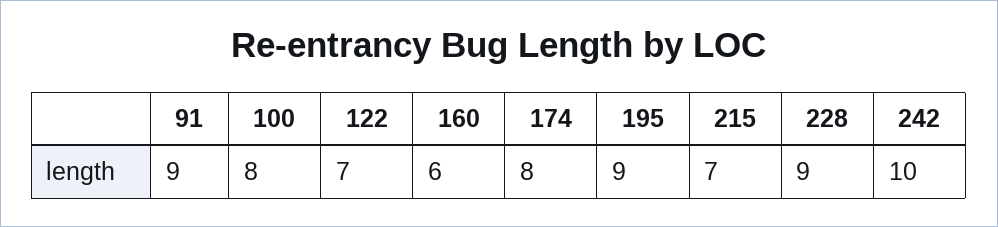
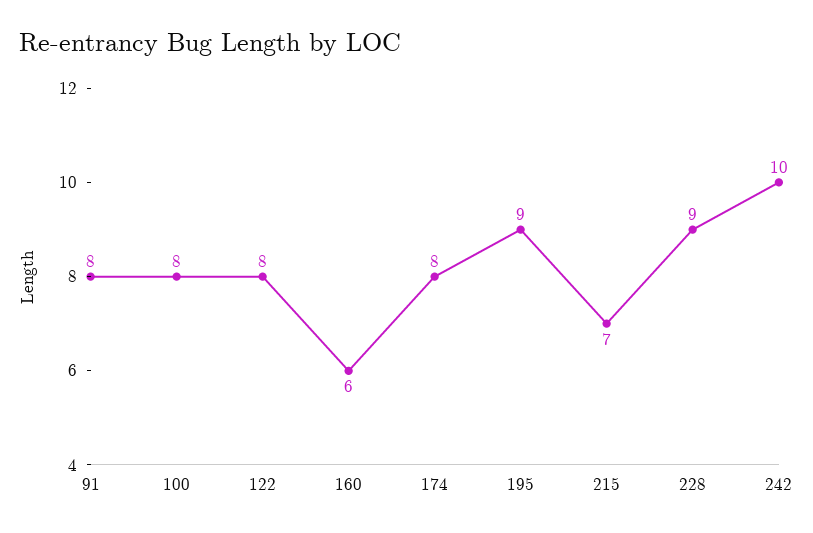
91: 9 -> 8
122: 7 -> 8

